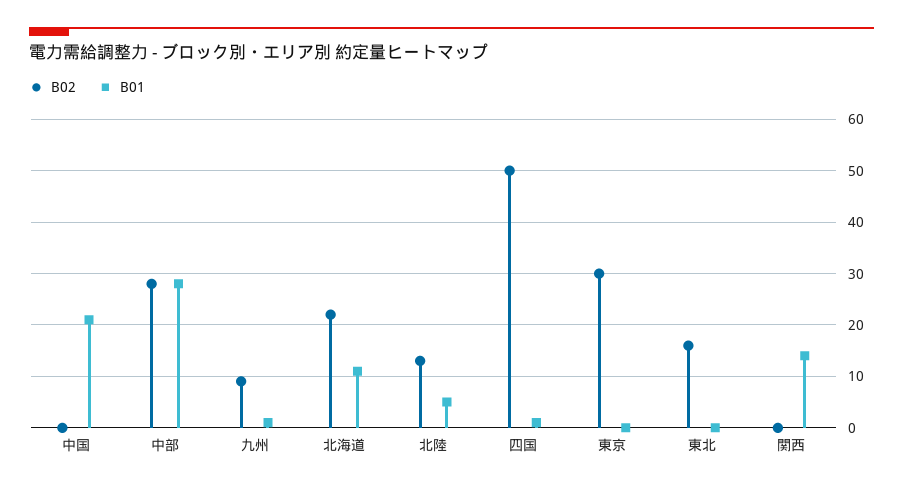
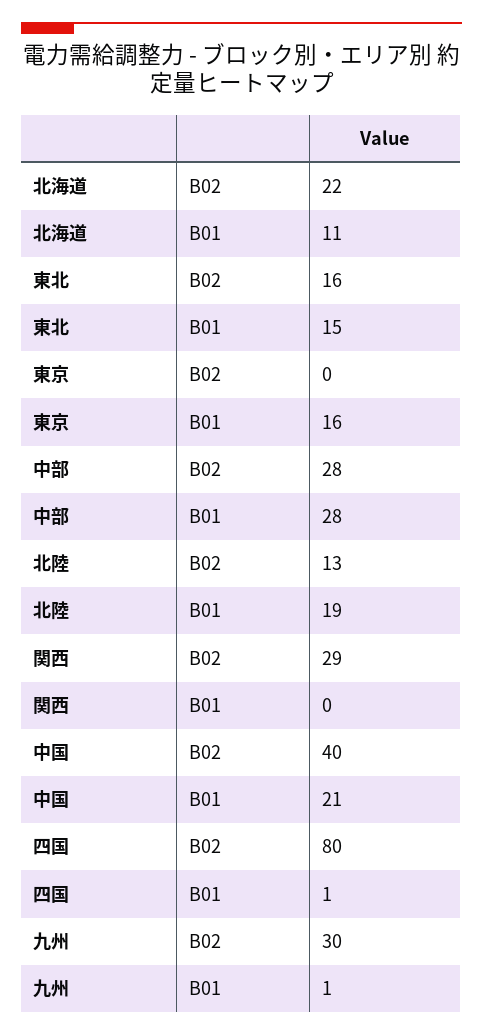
B02, 中国: 0 -> 40
B02, 九州: 10 -> 30
B01, 北陸: 5 -> 19
B02, 四国: 50 -> 80
B02, 東京: 30 -> 0
B01, 東京: 0 -> 16
B01, 東北: 0 -> 15
B02, 関西: 0 -> 29
B01, 関西: 15 -> 0

